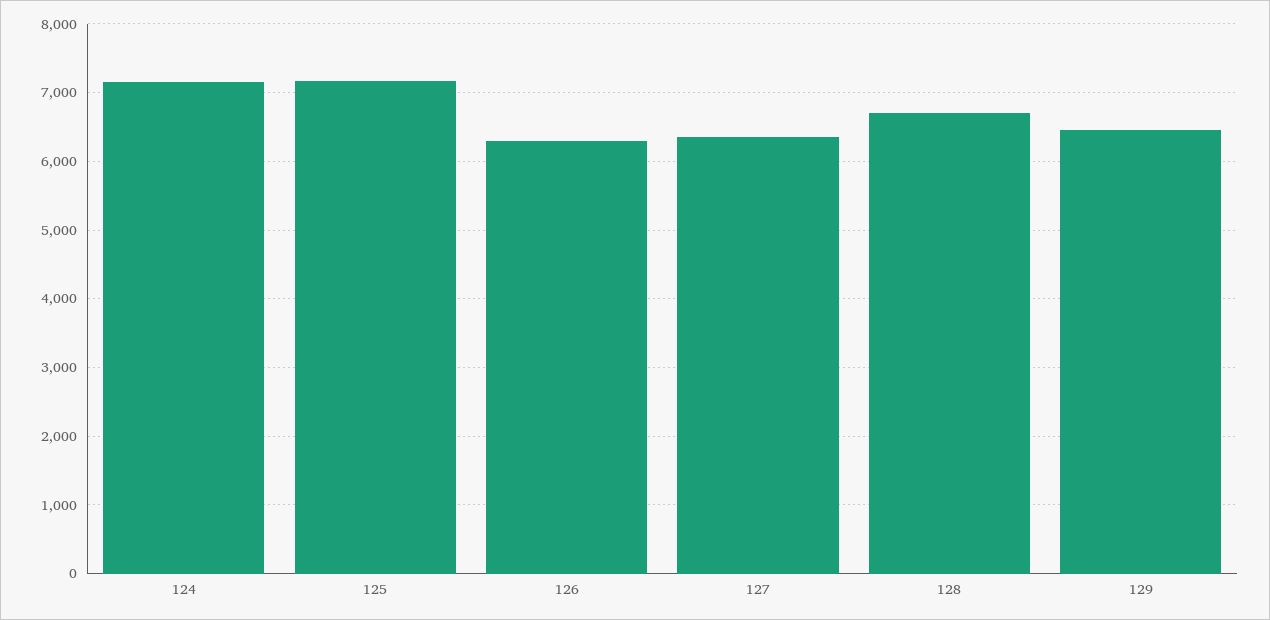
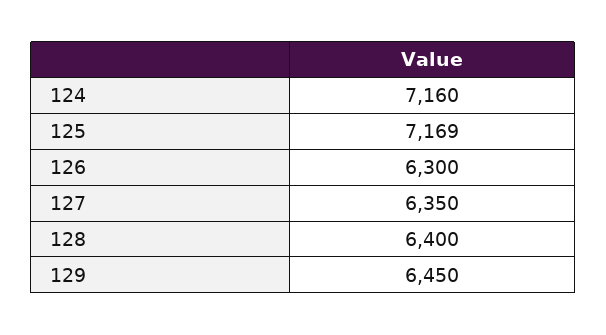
128: 6700 -> 6400

